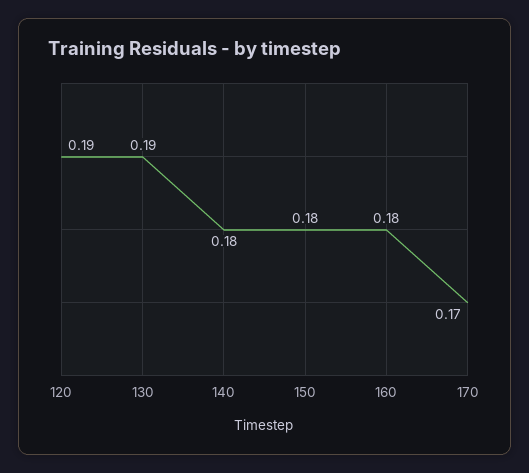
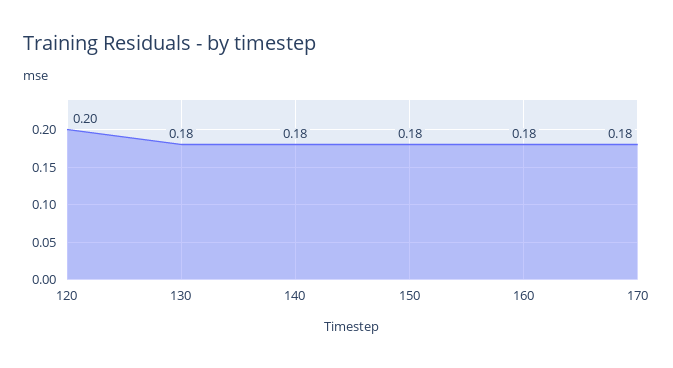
120: 0.19 -> 0.2
130: 0.19 -> 0.18
170: 0.17 -> 0.18

